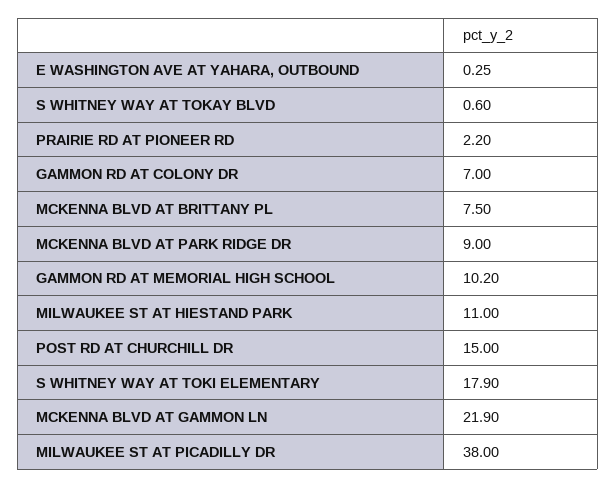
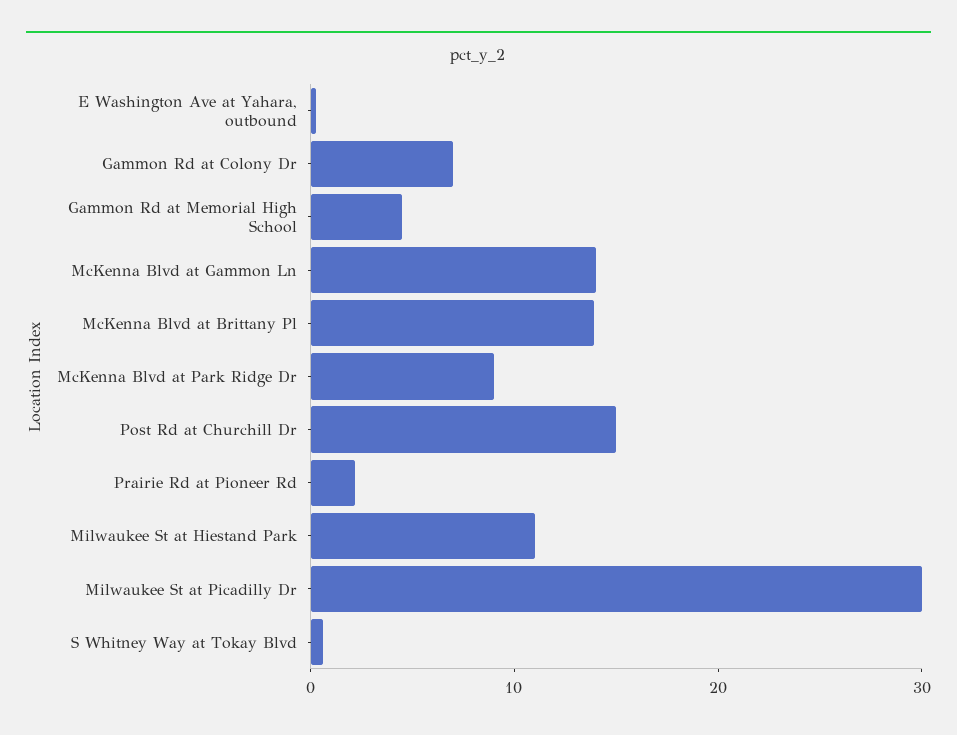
MCKENNA BLVD AT BRITTANY PL: 7.5 -> 14
GAMMON RD AT MEMORIAL HIGH SCHOOL: 10.2 -> 4
S WHITNEY WAY AT TOKI ELEMENTARY: 17.9 -> none
MCKENNA BLVD AT GAMMON LN: 21.9 -> 14
MILWAUKEE ST AT PICADILLY DR: 38 -> 30

